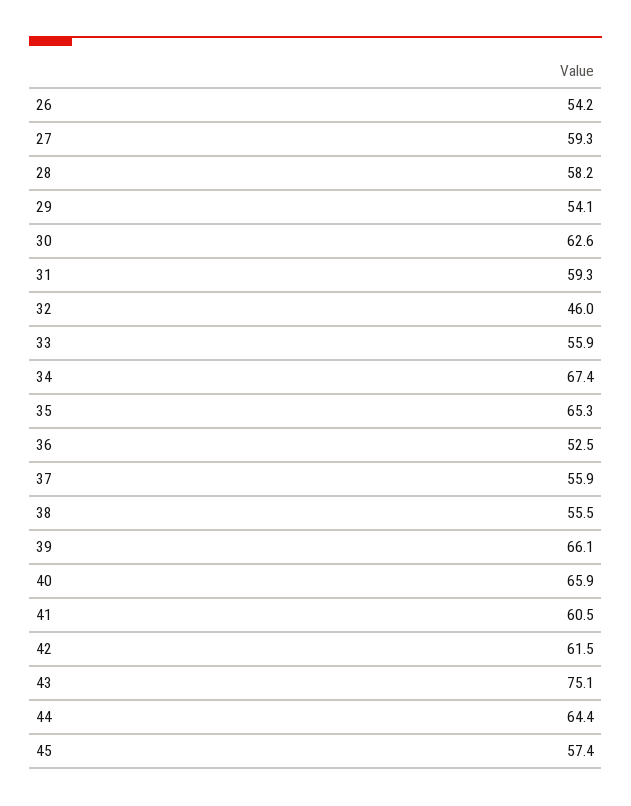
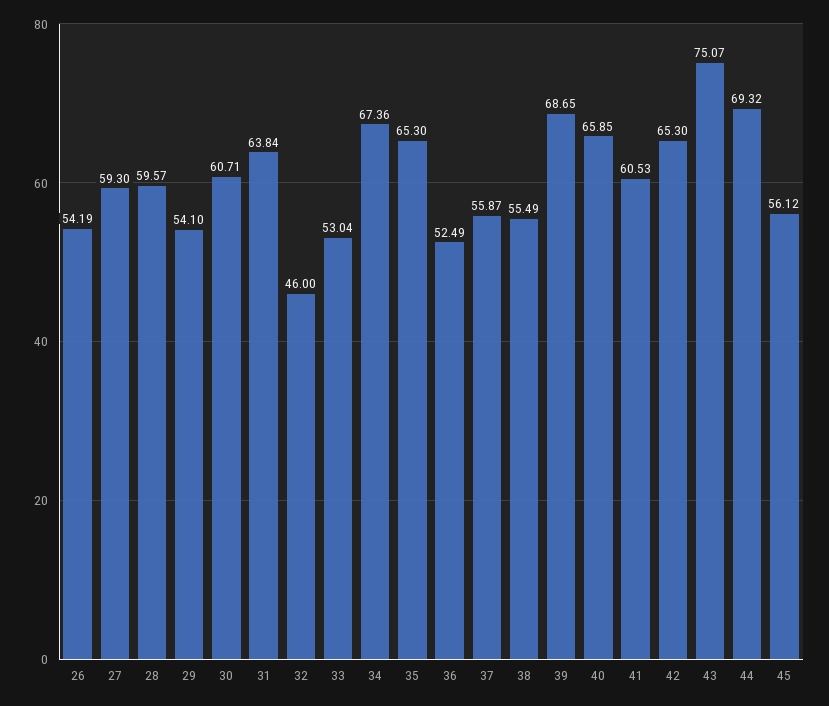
28: 58.2 -> 59.57
30: 62.6 -> 60.71
31: 59.3 -> 63.84
33: 55.9 -> 53.04
39: 66.1 -> 68.65
42: 61.5 -> 65.3
44: 64.4 -> 69.32
45: 57.4 -> 56.12

